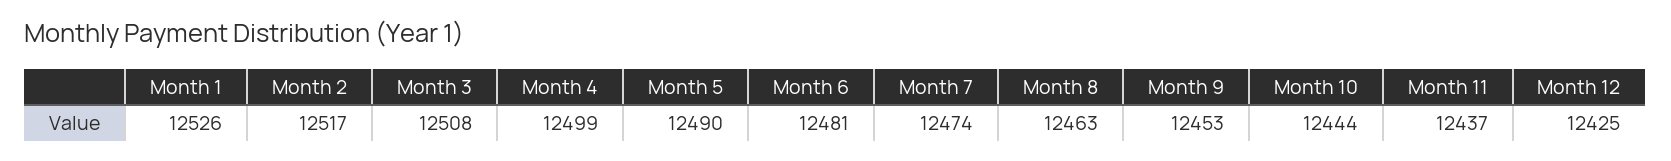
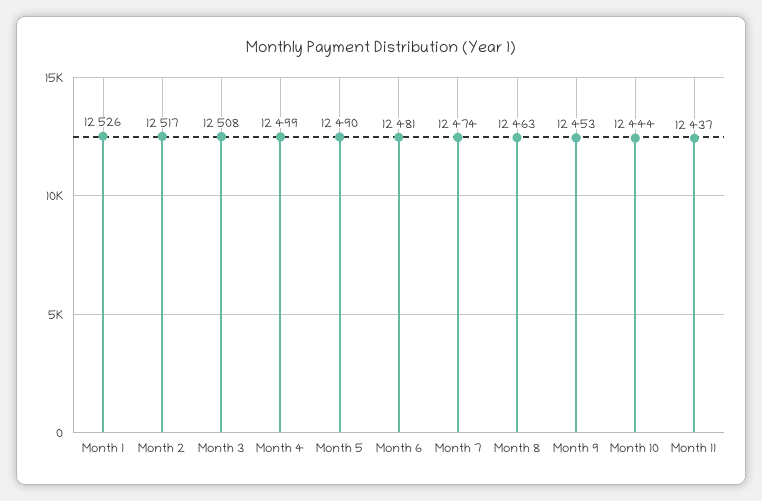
Month 12: 12425 -> none

